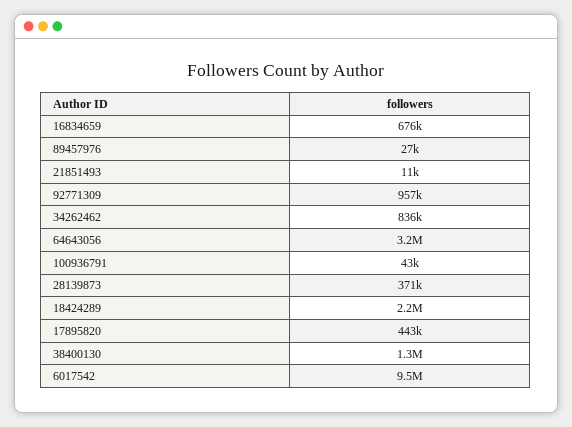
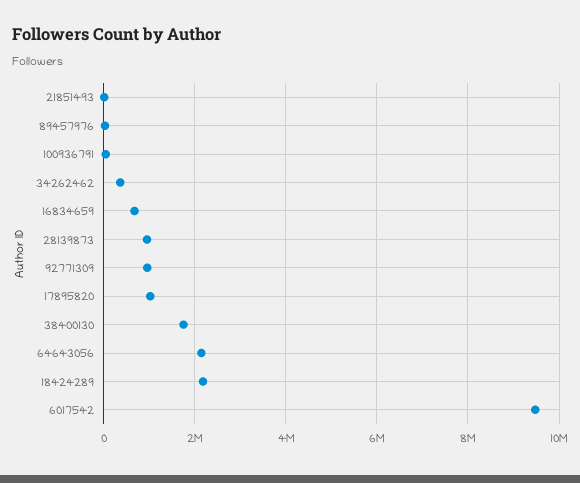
34262462: 836000 -> 400000
64643056: 3200000 -> 2200000
28139873: 371000 -> 1000000
17895820: 443000 -> 1000000
38400130: 1300000 -> 1800000

